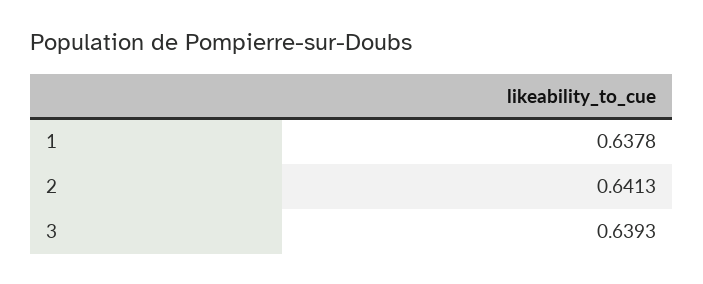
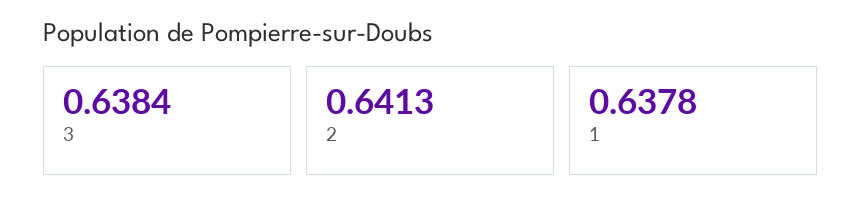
3: 0.6393 -> 0.6384

